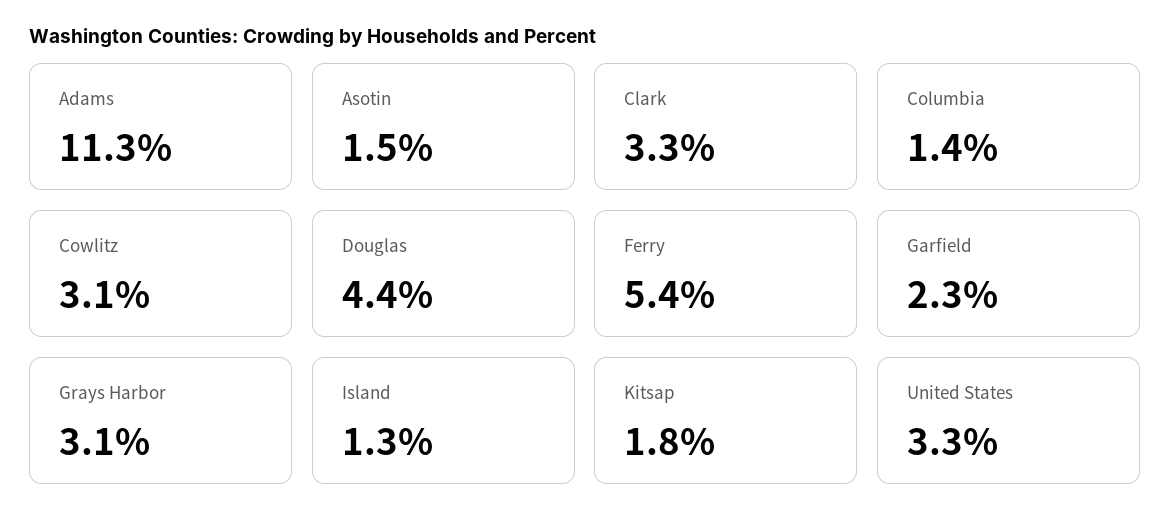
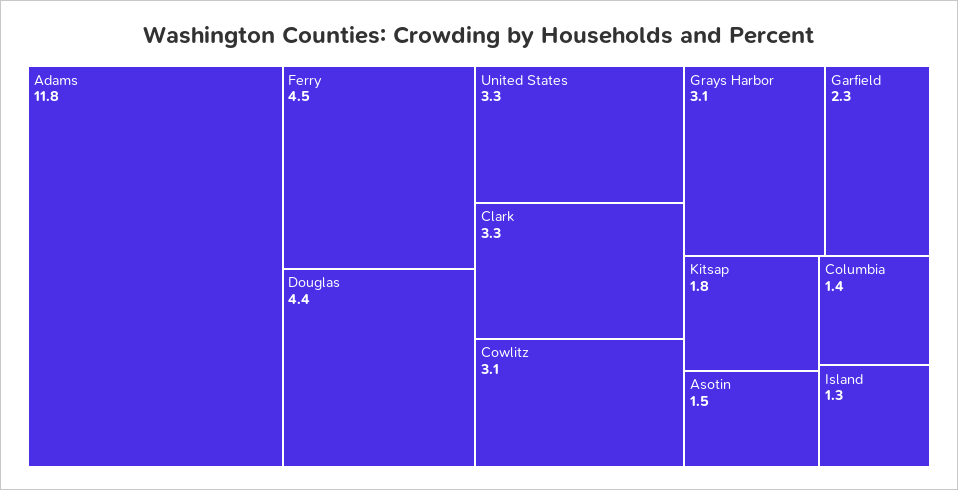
Adams: 11.3 -> 11.8
Ferry: 5.4 -> 4.5

